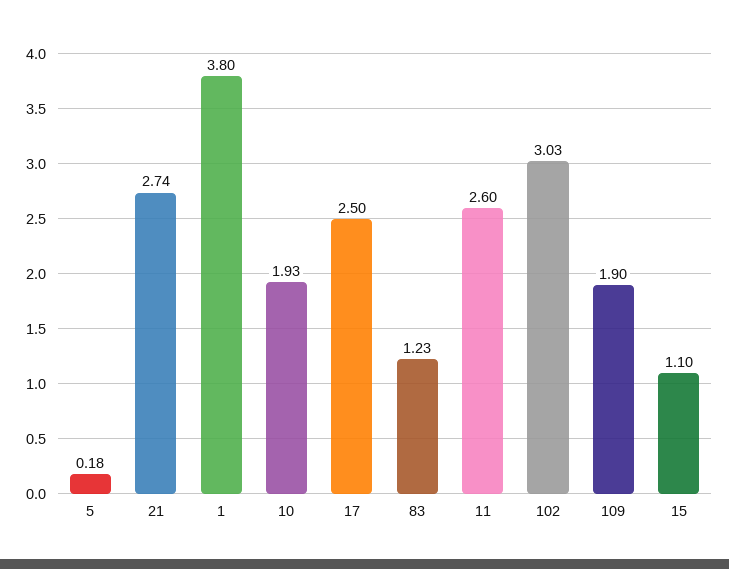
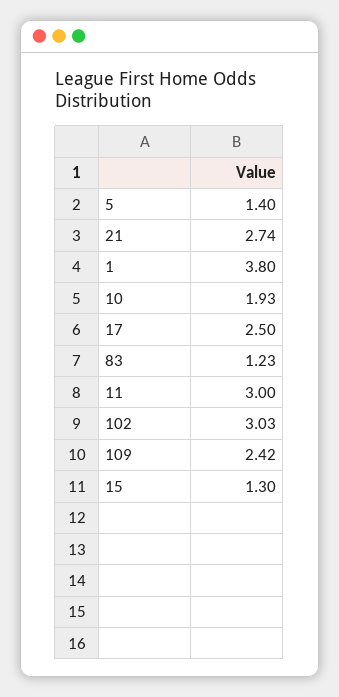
5: 0.18 -> 1.4
11: 2.6 -> 3
109: 1.9 -> 2.42
15: 1.1 -> 1.3

